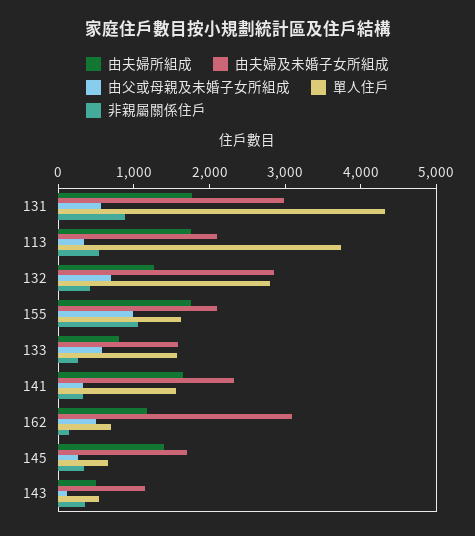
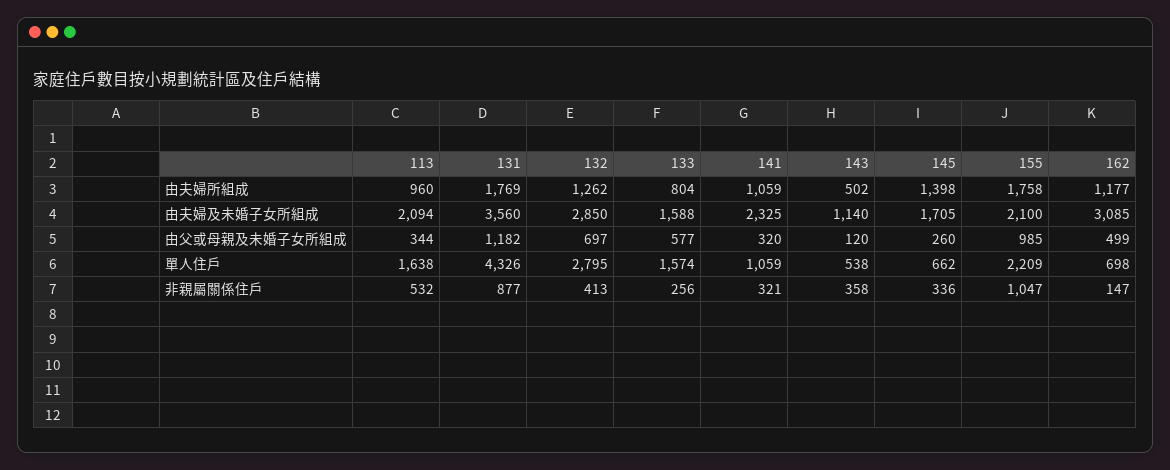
由夫婦及未婚子女所組成, 131: 3000 -> 3560
由父或母親及未婚子女所組成, 131: 600 -> 1182
由夫婦所組成, 113: 1800 -> 960
單人住戶, 113: 3800 -> 1638
單人住戶, 155: 1600 -> 2209
由夫婦所組成, 141: 1600 -> 1059
單人住戶, 141: 1600 -> 1059

